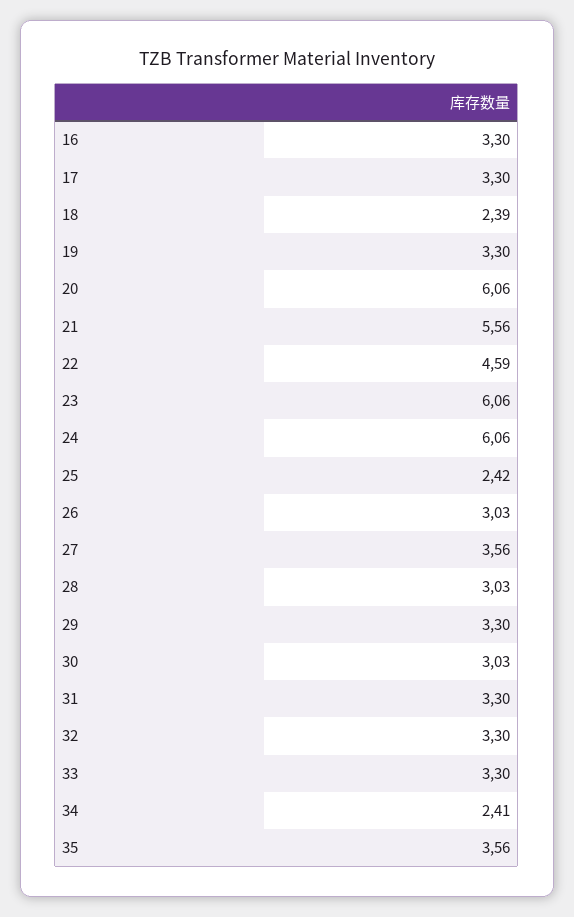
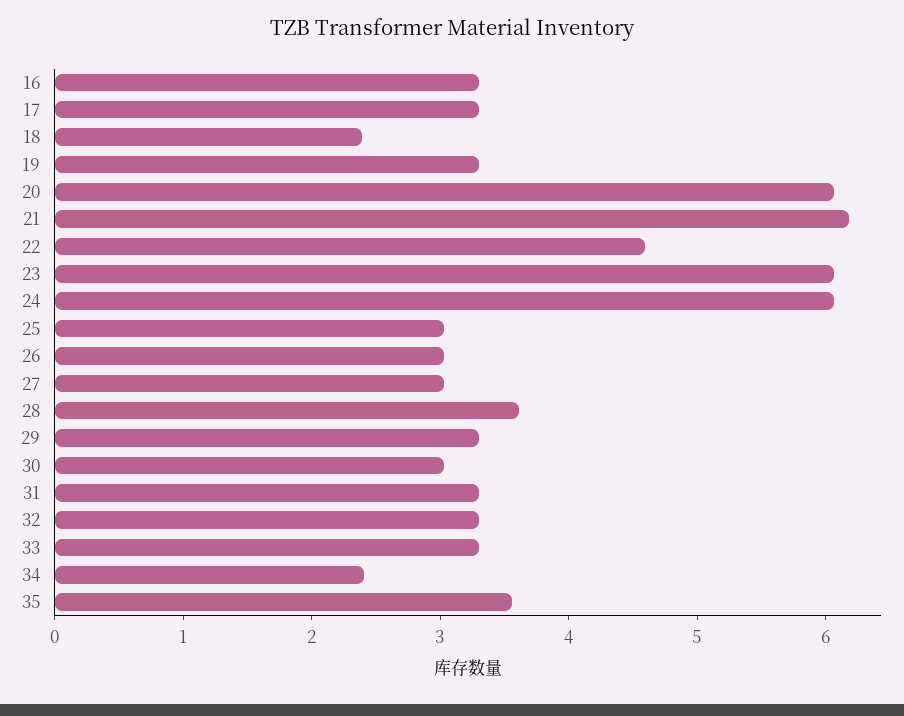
21: 5.56 -> 6.2
25: 2.42 -> 3
27: 3.56 -> 3
28: 3.03 -> 3.6

